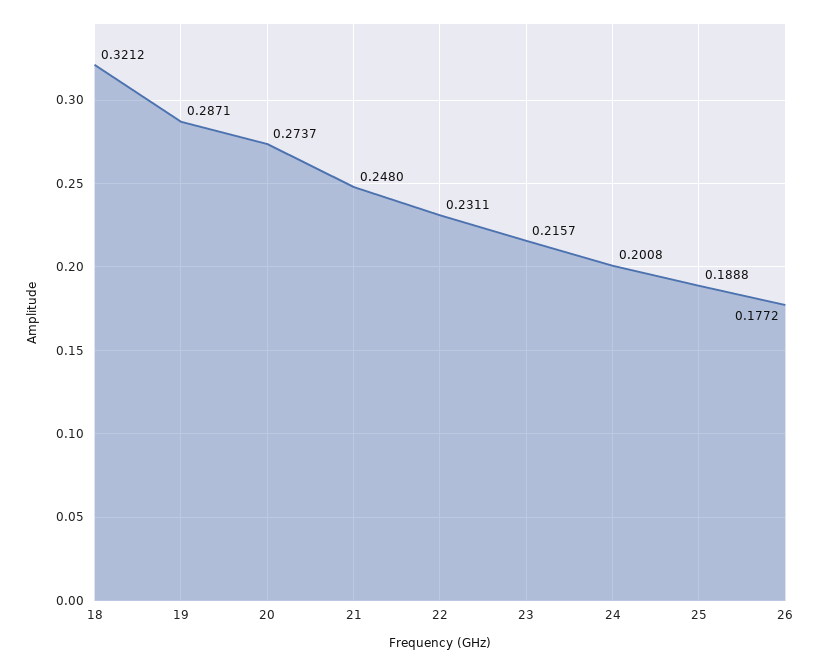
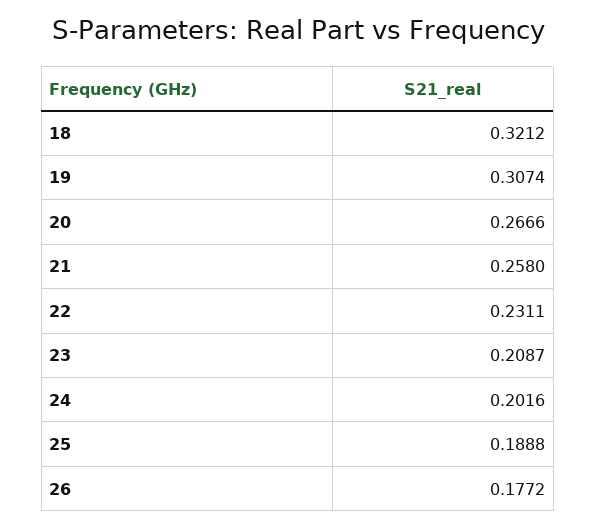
19: 0.2871 -> 0.3074
20: 0.2737 -> 0.2666
21: 0.248 -> 0.258
23: 0.2157 -> 0.2087
24: 0.2008 -> 0.2016

